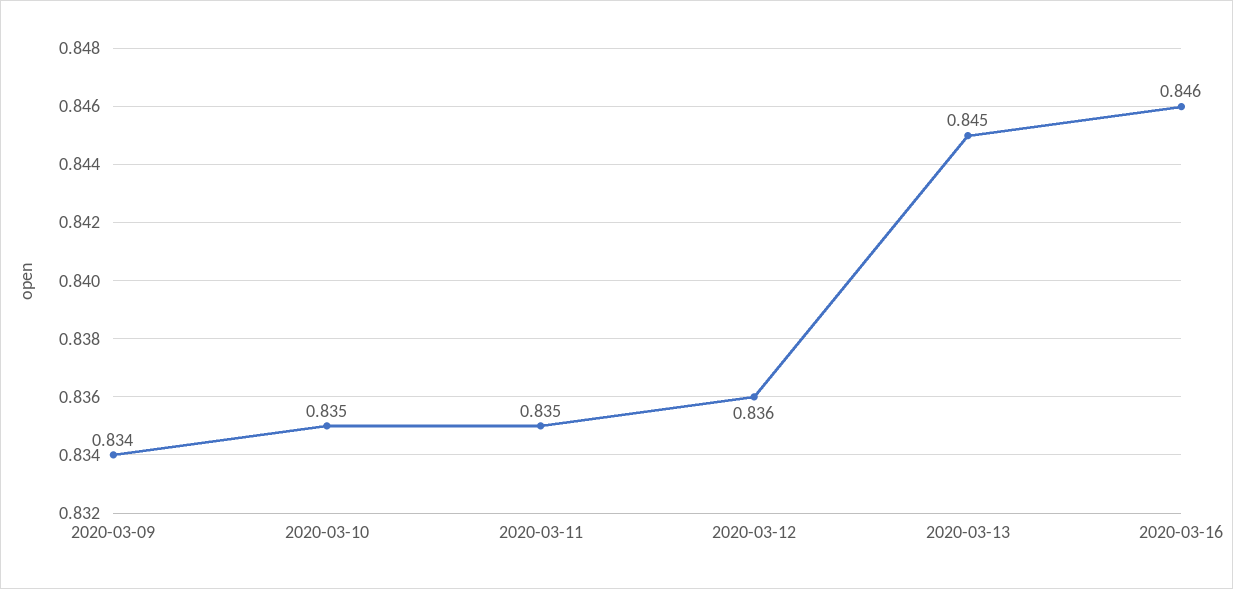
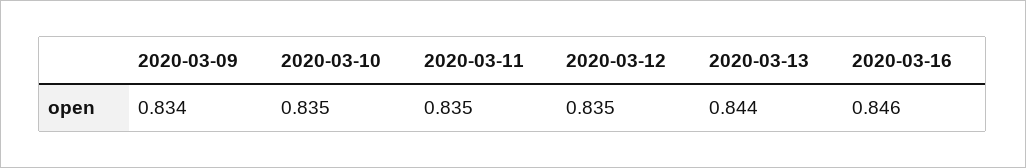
2020-03-12: 0.836 -> 0.835
2020-03-13: 0.845 -> 0.844

